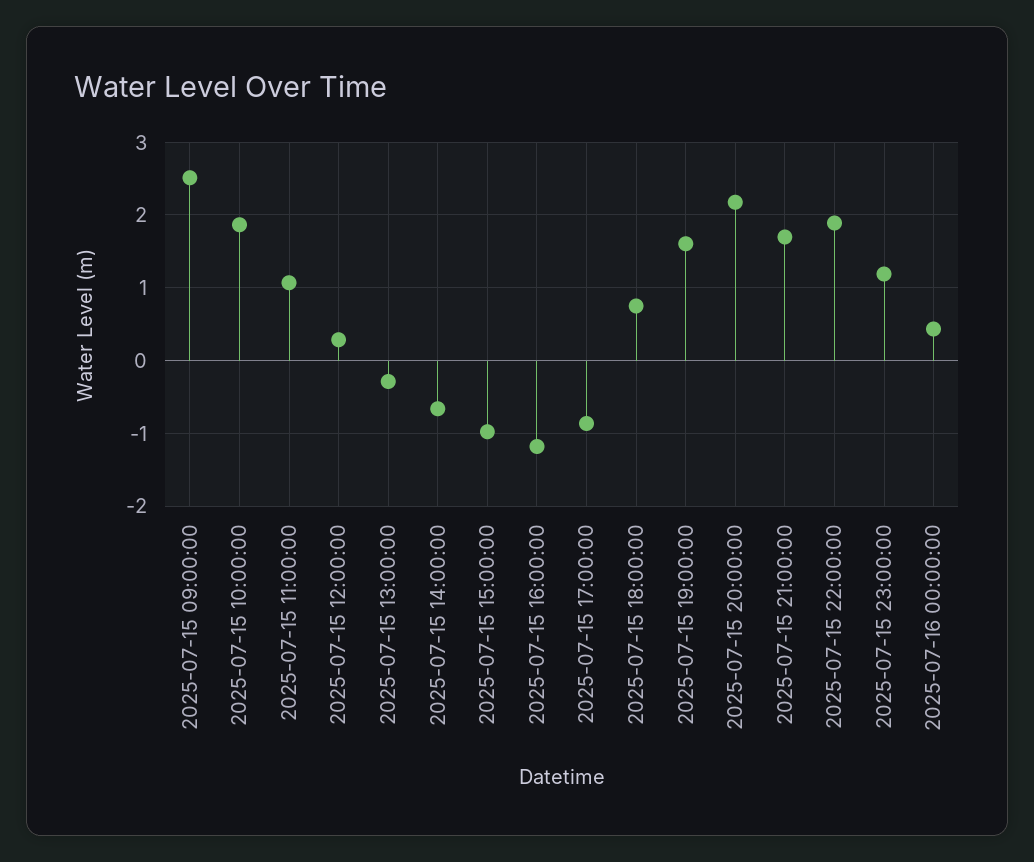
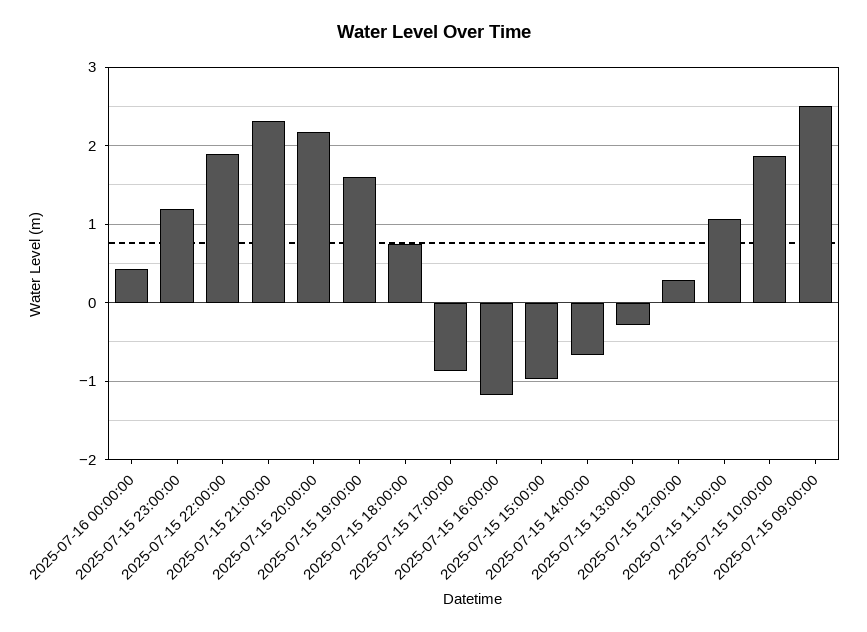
2025-07-15 21:00:00: 1.7 -> 2.3

